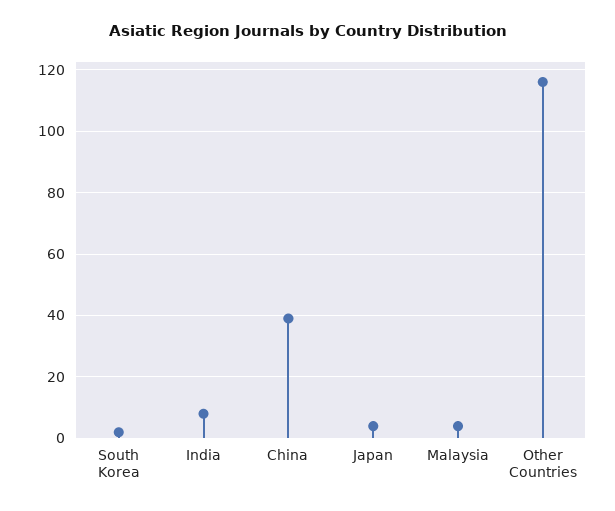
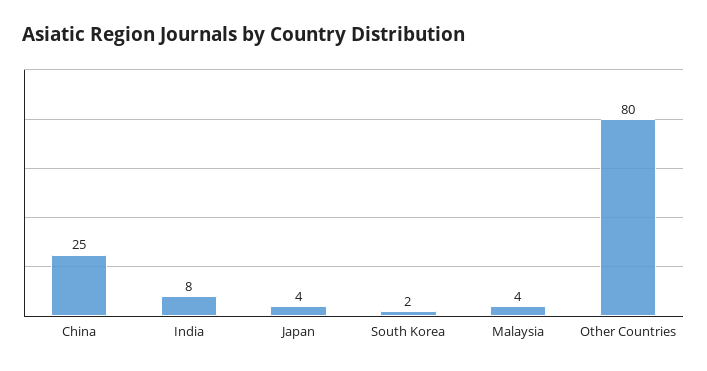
China: 40 -> 25
Other Countries: 115 -> 80

